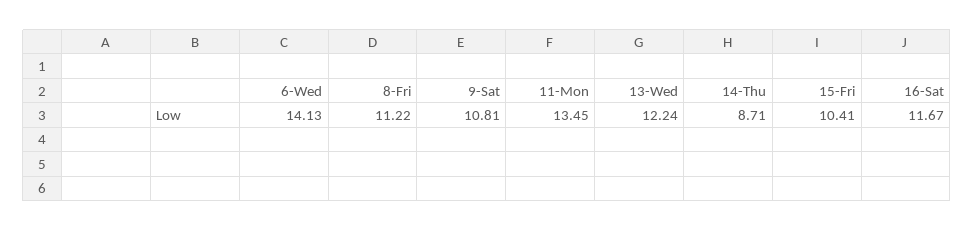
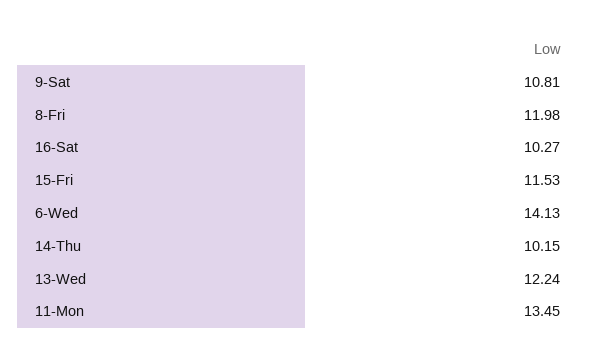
8-Fri: 11.22 -> 11.98
14-Thu: 8.71 -> 10.15
15-Fri: 10.41 -> 11.53
16-Sat: 11.67 -> 10.27

